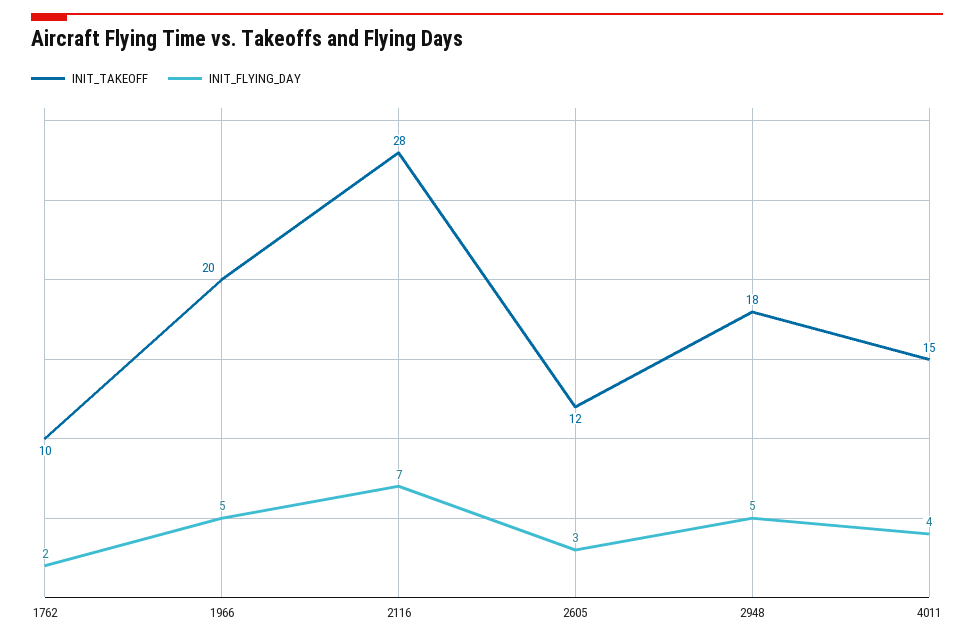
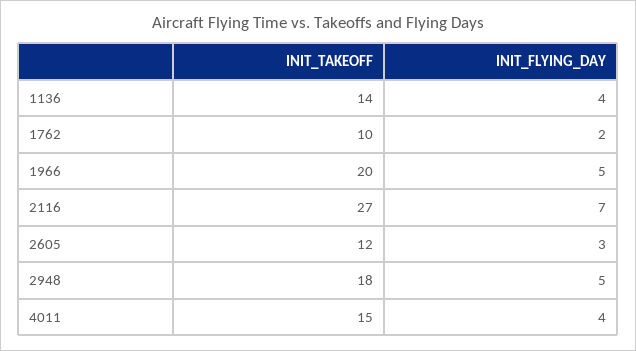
INIT_TAKEOFF, 2116: 28 -> 27
INIT_TAKEOFF, 1136: none -> 14
INIT_FLYING_DAY, 1136: none -> 4

